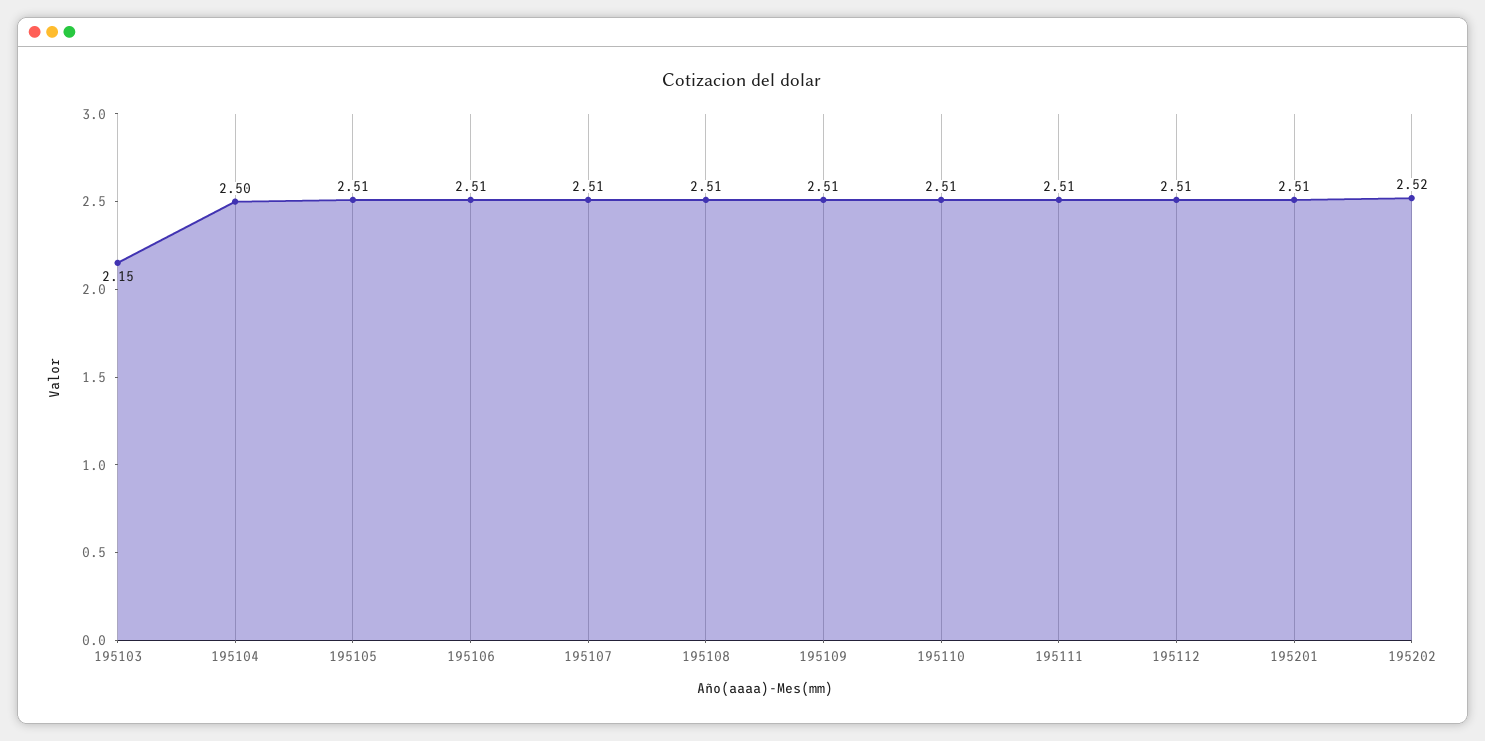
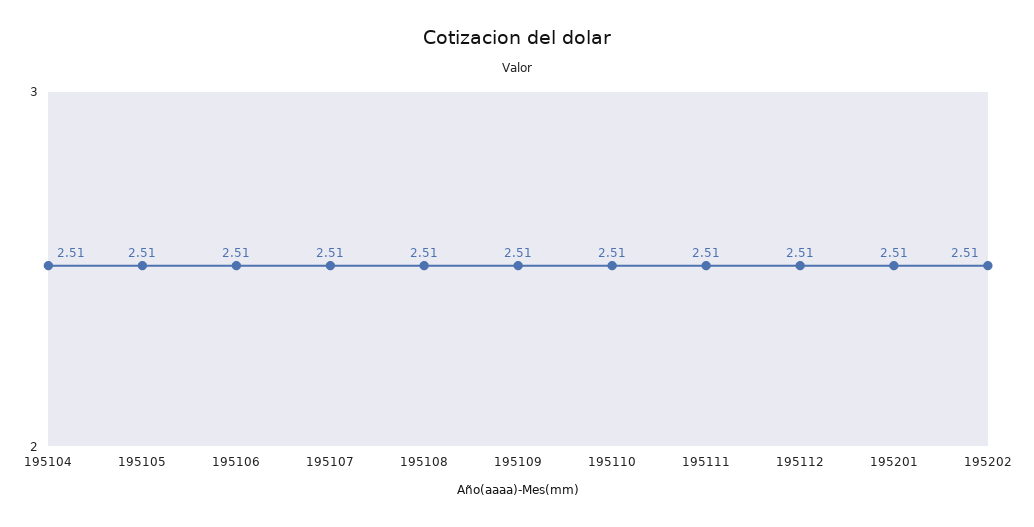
195103: 2.15 -> none
195104: 2.5 -> 2.51
195202: 2.52 -> 2.51

